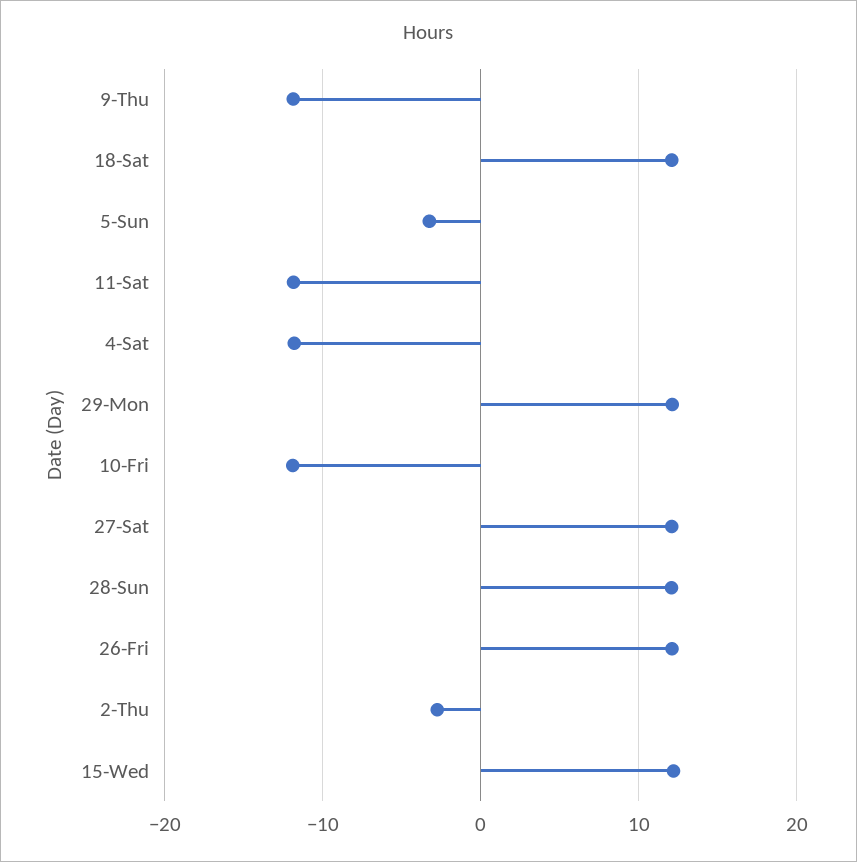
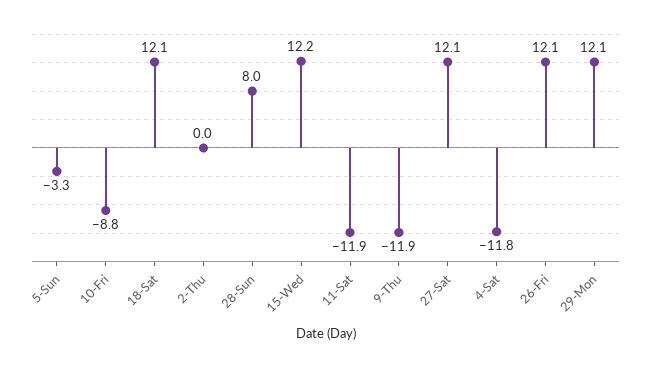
10-Fri: -12 -> -8.8
28-Sun: 12 -> 8
2-Thu: -3 -> 0

